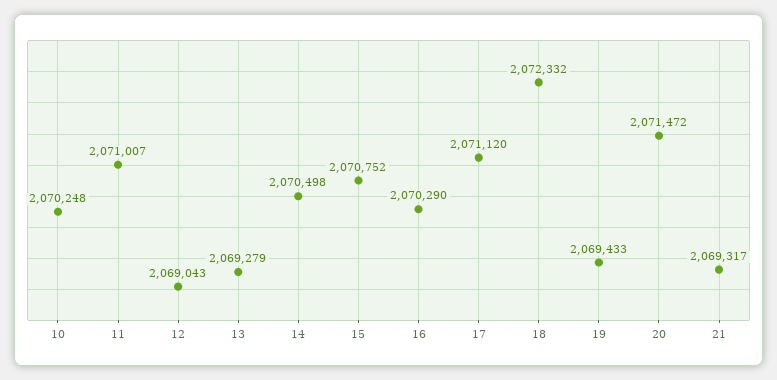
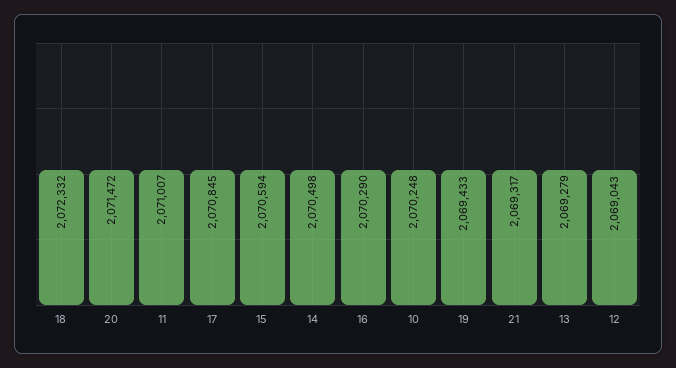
15: 2070752 -> 2070594
17: 2071120 -> 2070845

